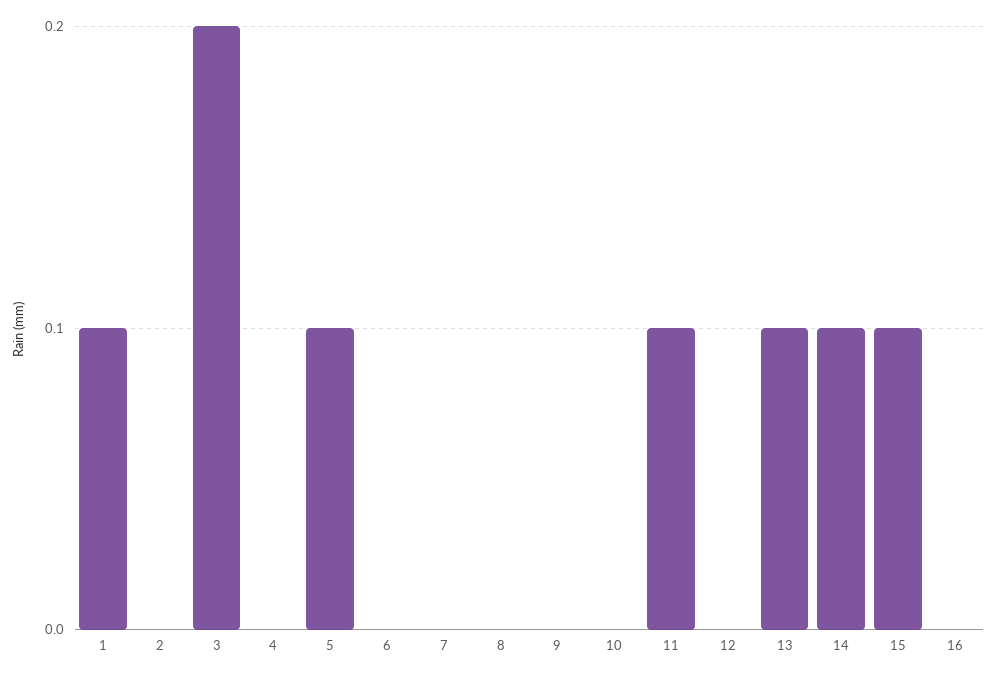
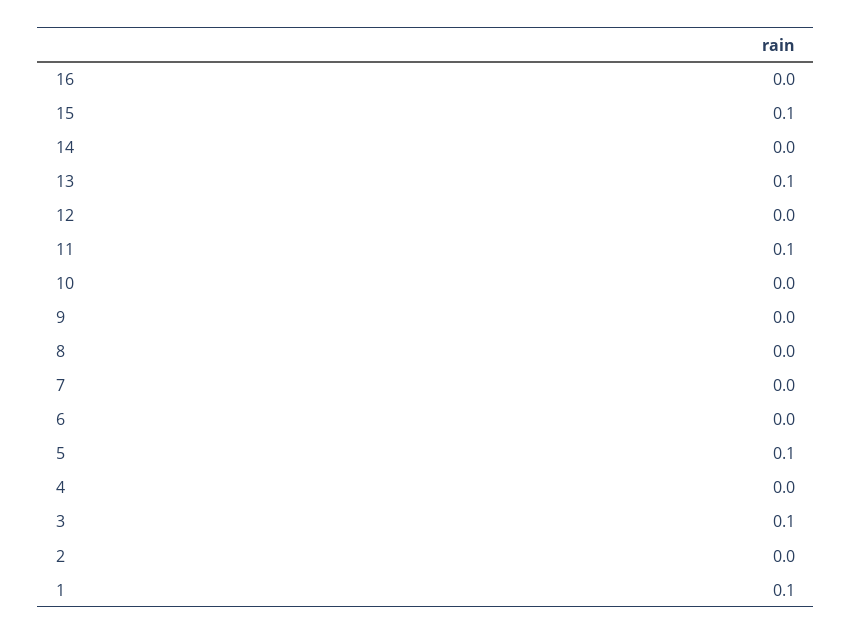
3: 0.2 -> 0.1
14: 0.1 -> 0

